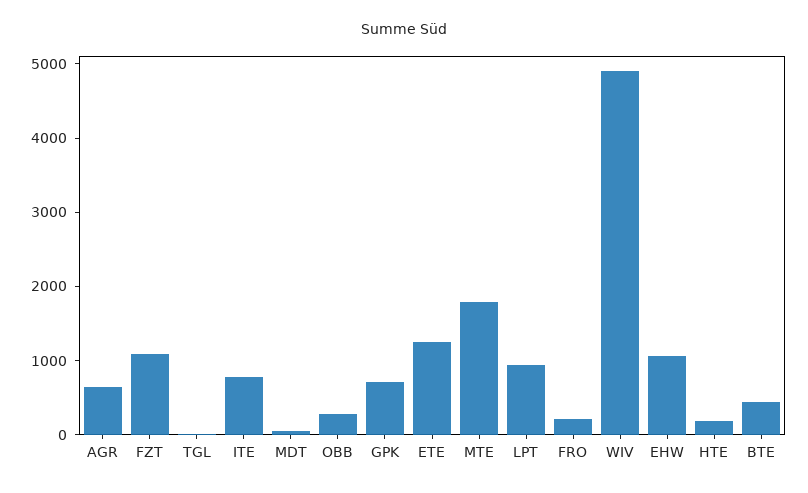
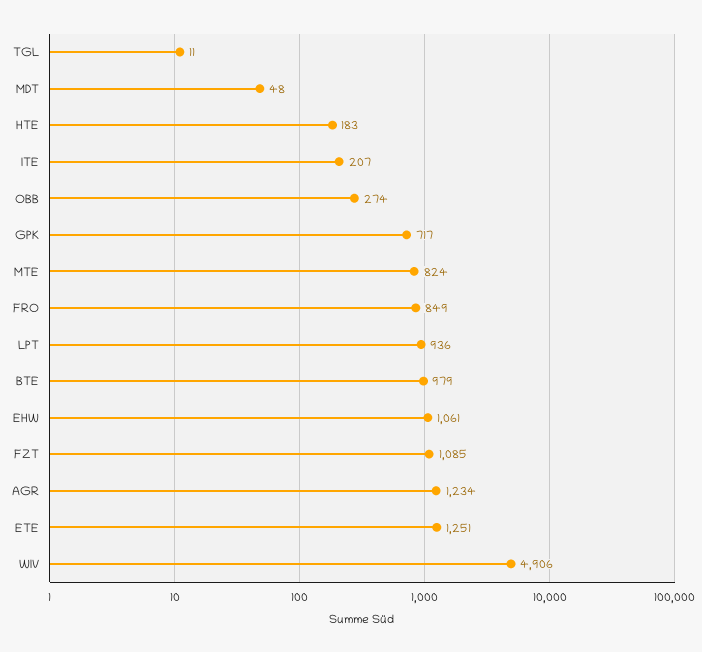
AGR: 600 -> 1234
ITE: 800 -> 207
MTE: 1800 -> 824
FRO: 200 -> 849
BTE: 400 -> 979

